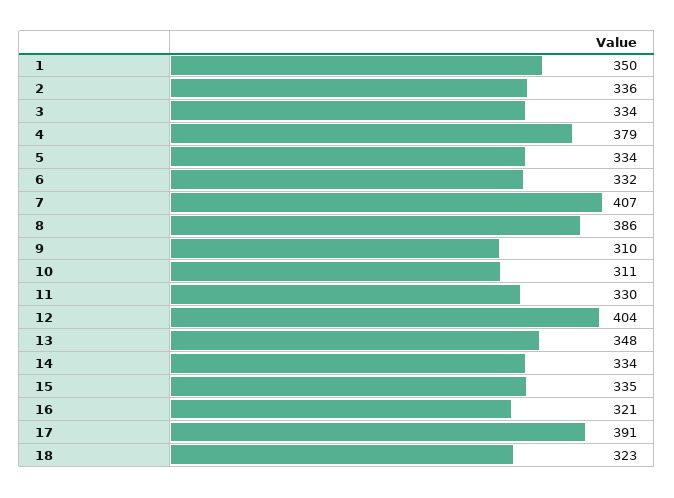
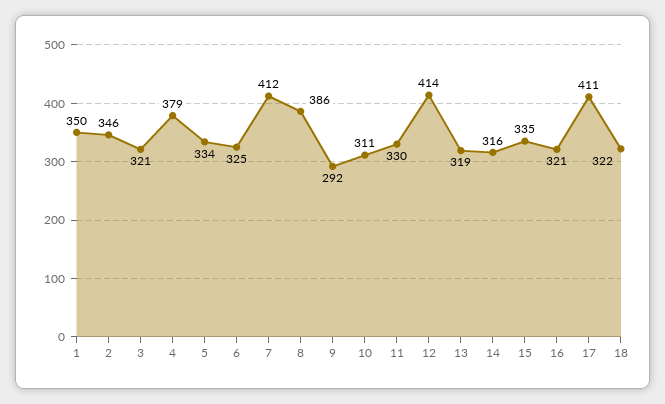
2: 336 -> 346
3: 334 -> 321
6: 332 -> 325
7: 407 -> 412
9: 310 -> 292
12: 404 -> 414
13: 348 -> 319
14: 334 -> 316
17: 391 -> 411
18: 323 -> 322

